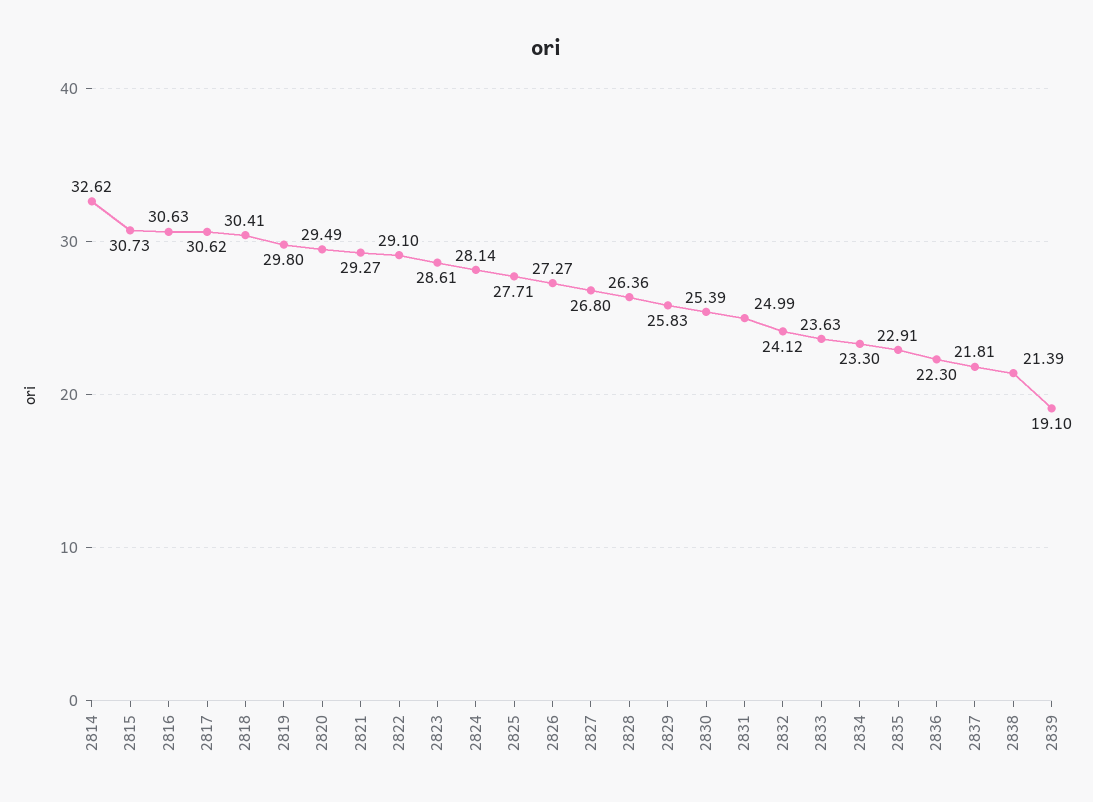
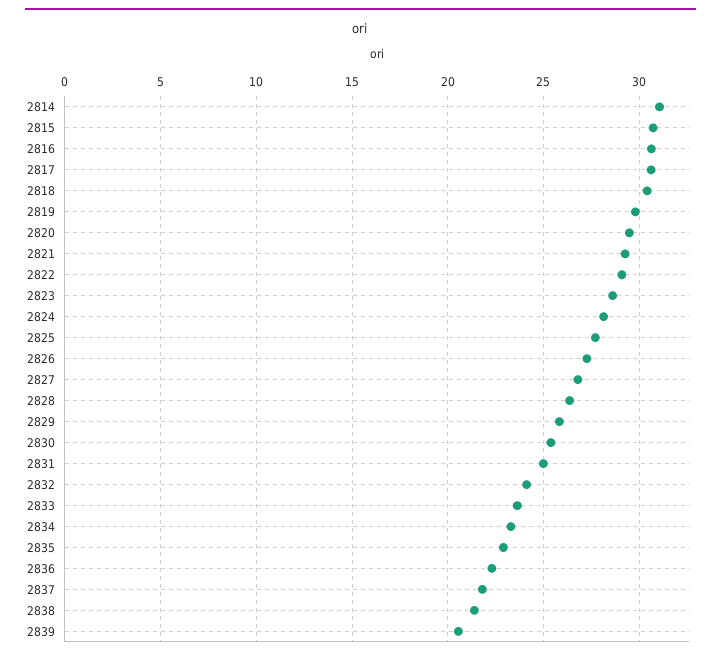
2814: 32.62 -> 31
2839: 19.1 -> 20.5

